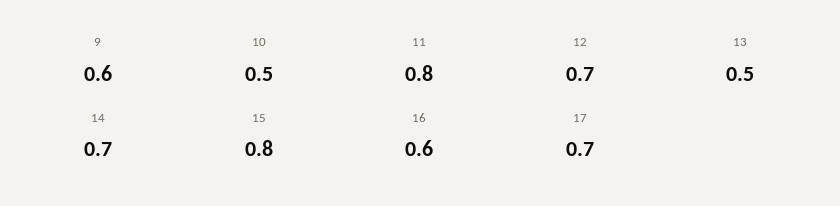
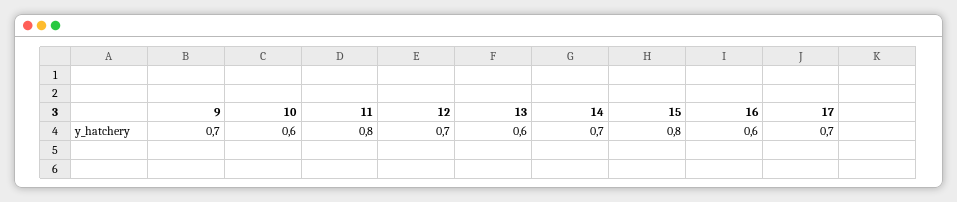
9: 0.6 -> 0.7
10: 0.5 -> 0.6
13: 0.5 -> 0.6

